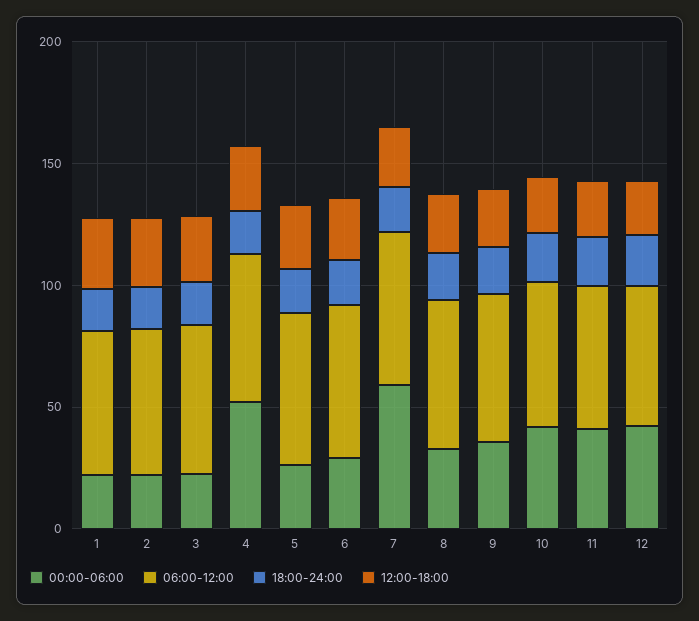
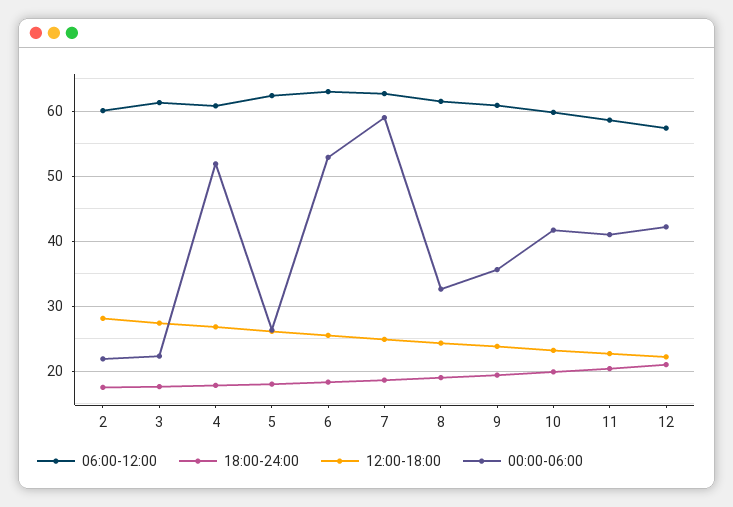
00:00-06:00, 1: 20 -> none
06:00-12:00, 1: 60 -> none
18:00-24:00, 1: 20 -> none
12:00-18:00, 1: 30 -> none
00:00-06:00, 6: 30 -> 53

